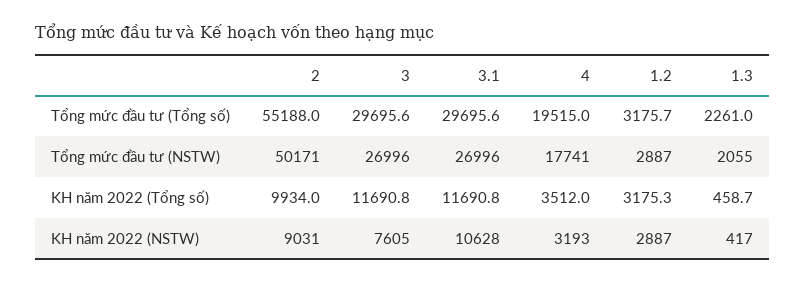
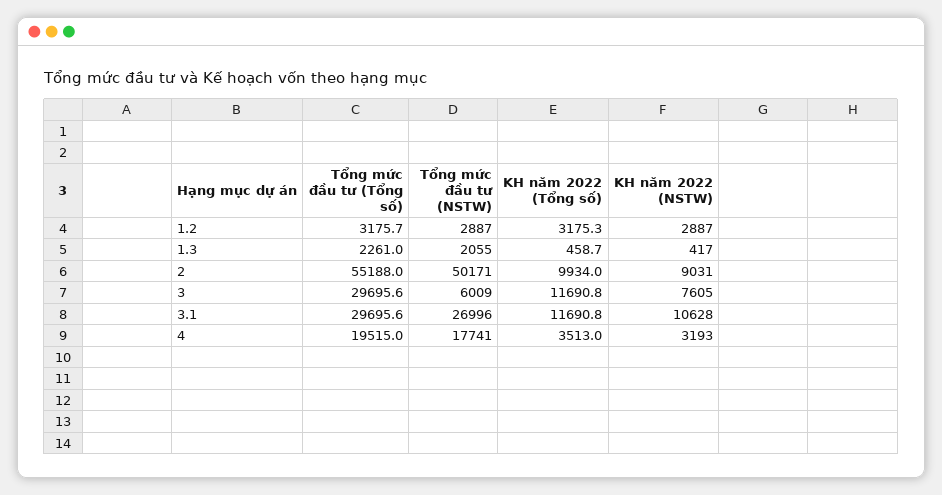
3, Tổng mức đầu tư (NSTW): 26996 -> 6009
4, KH năm 2022 (Tổng số): 3512 -> 3513

